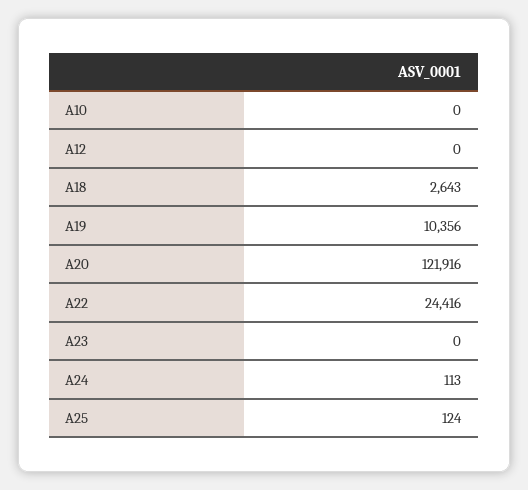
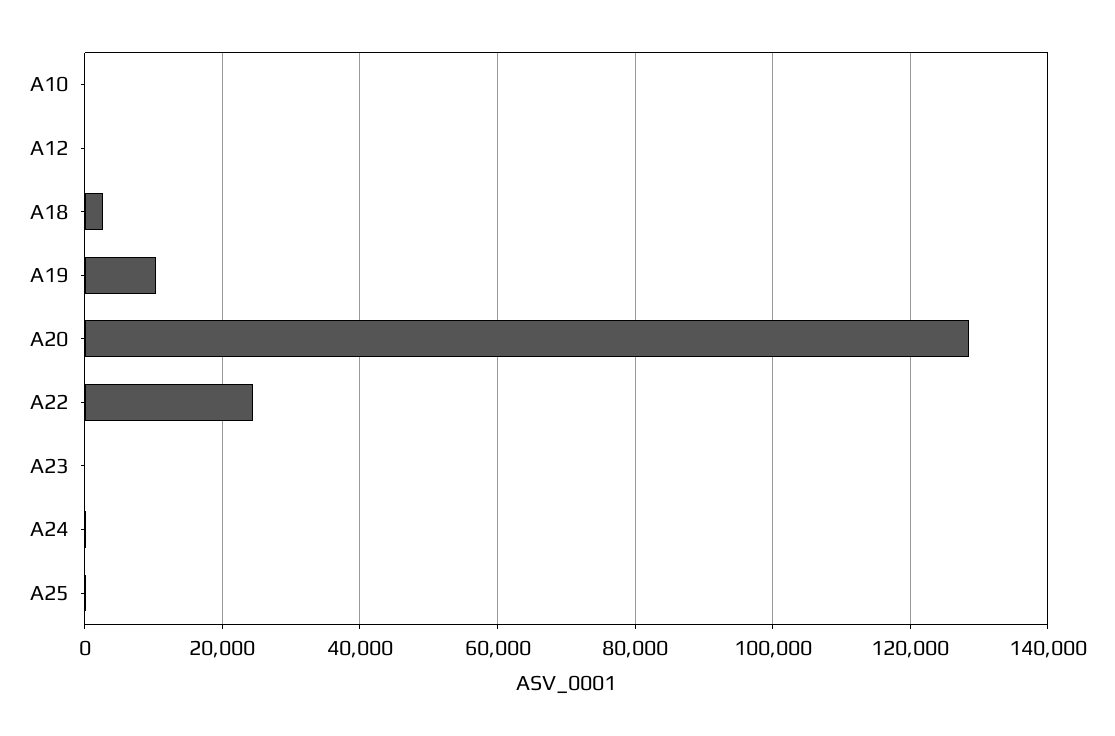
A20: 121916 -> 128000

